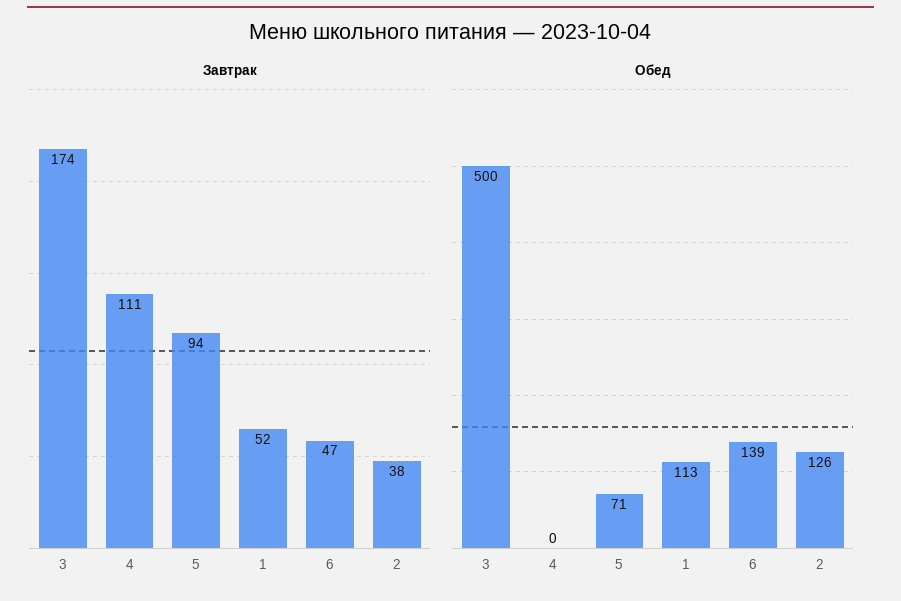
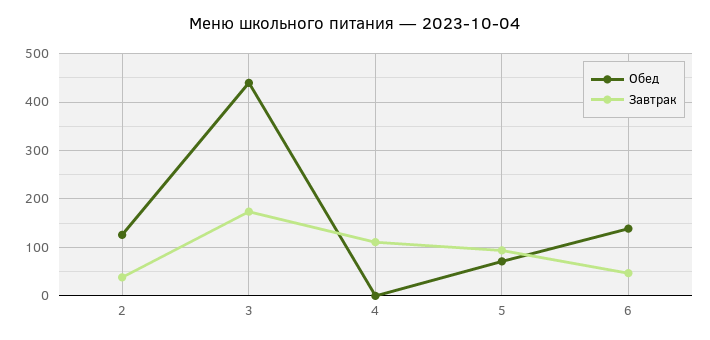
Завтрак, 1: 52 -> none
Обед, 3: 500 -> 440
Обед, 1: 113 -> none

